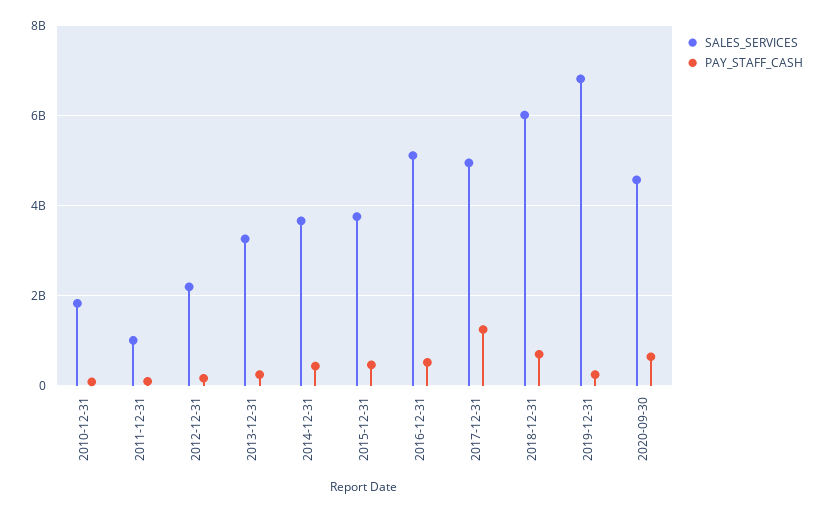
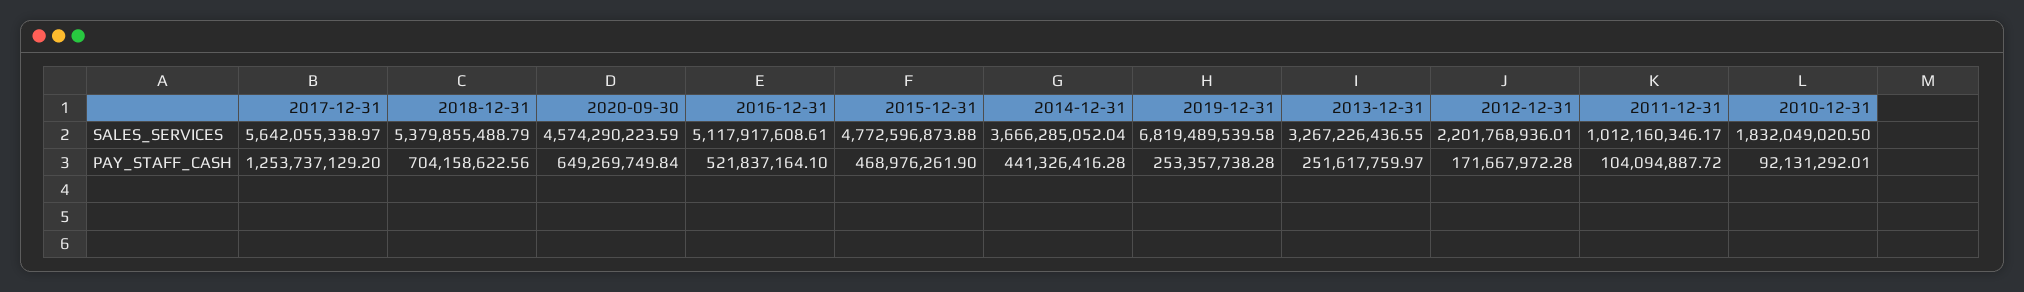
SALES_SERVICES, 2015-12-31: 3800000000 -> 4772596873.88
SALES_SERVICES, 2017-12-31: 5000000000 -> 5642055338.97
SALES_SERVICES, 2018-12-31: 6000000000 -> 5379855488.79

